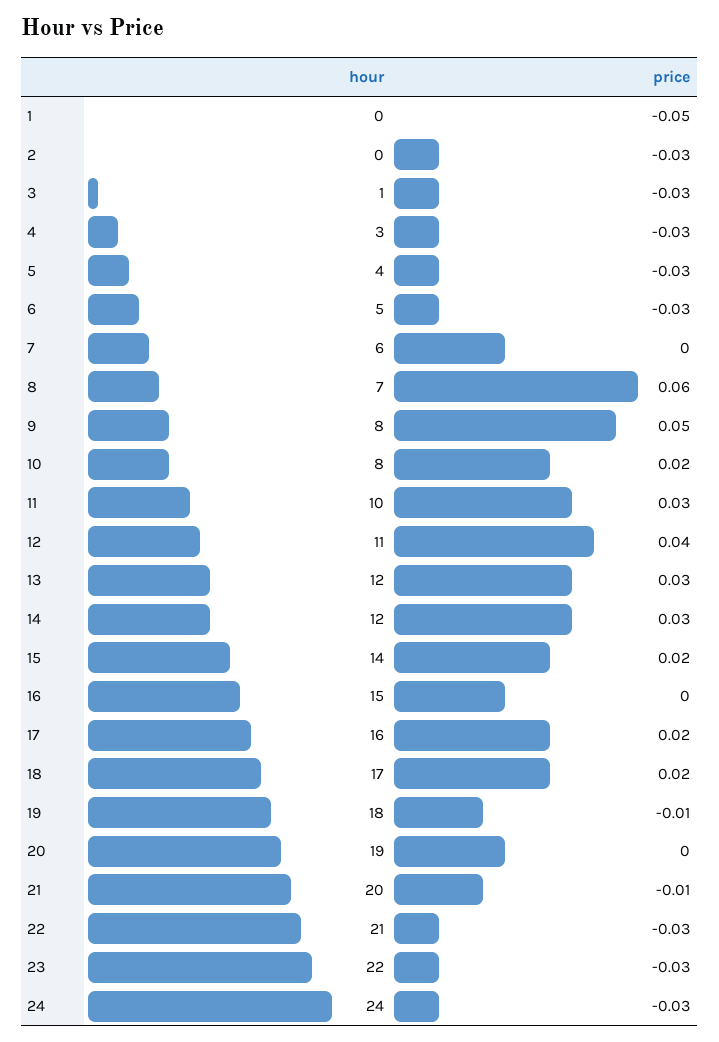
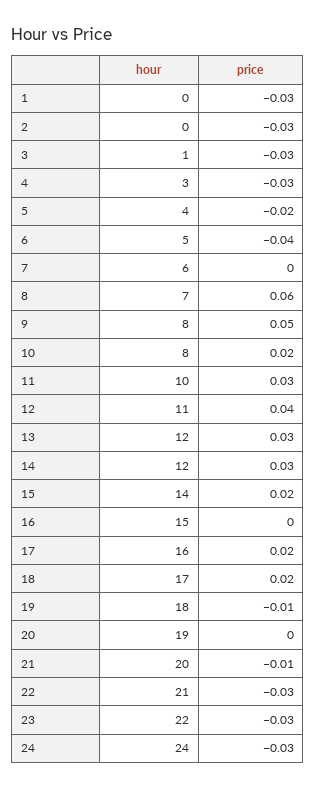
price, 1: -0.05 -> -0.03
price, 5: -0.03 -> -0.02
price, 6: -0.03 -> -0.04

